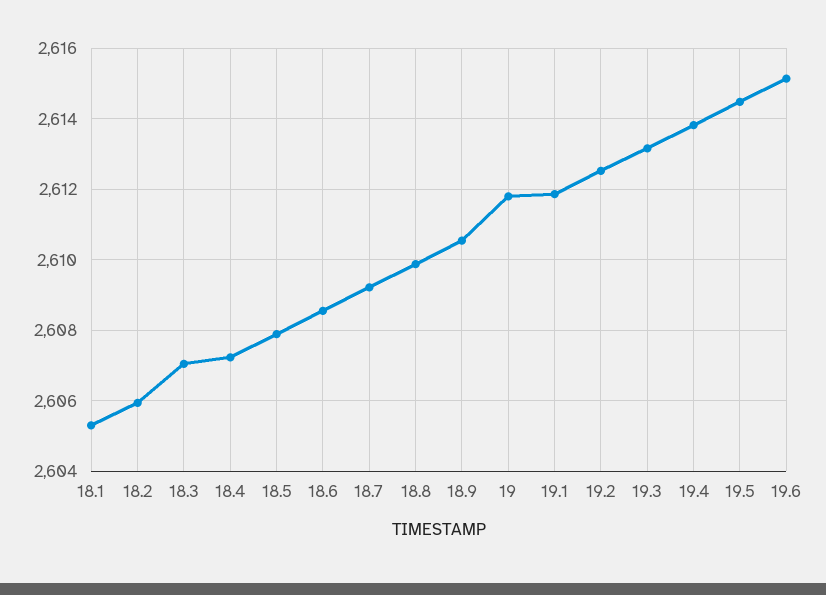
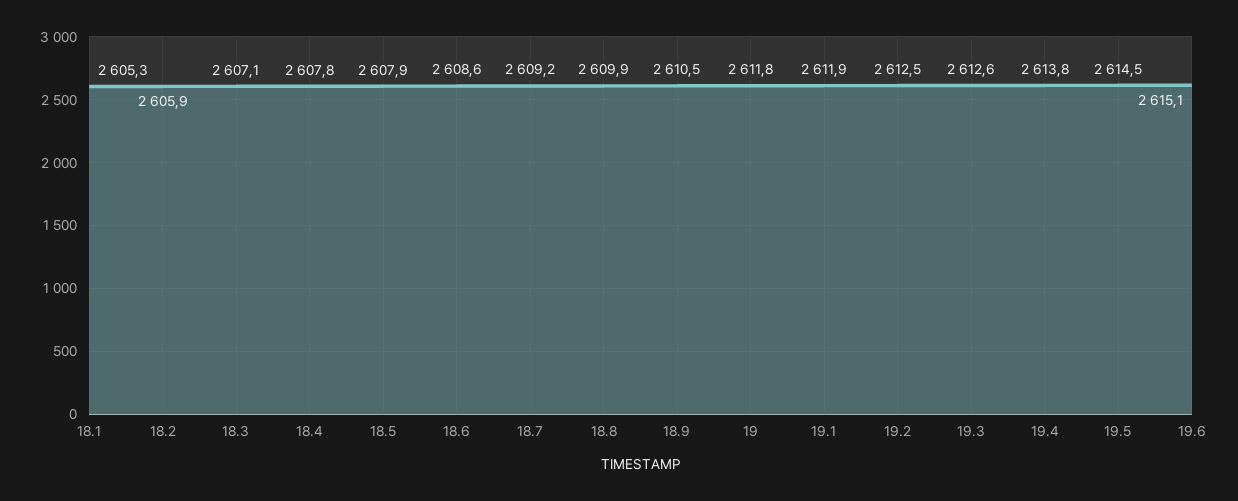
18.4: 2607.2 -> 2607.8
19.3: 2613.2 -> 2612.6

